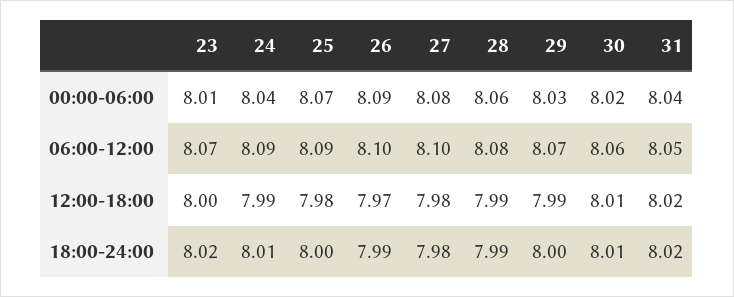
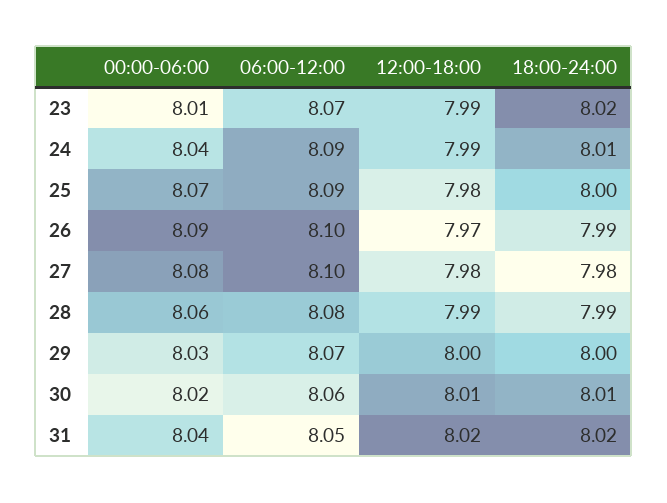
23, 12:00-18:00: 8 -> 7.99
29, 12:00-18:00: 7.99 -> 8

